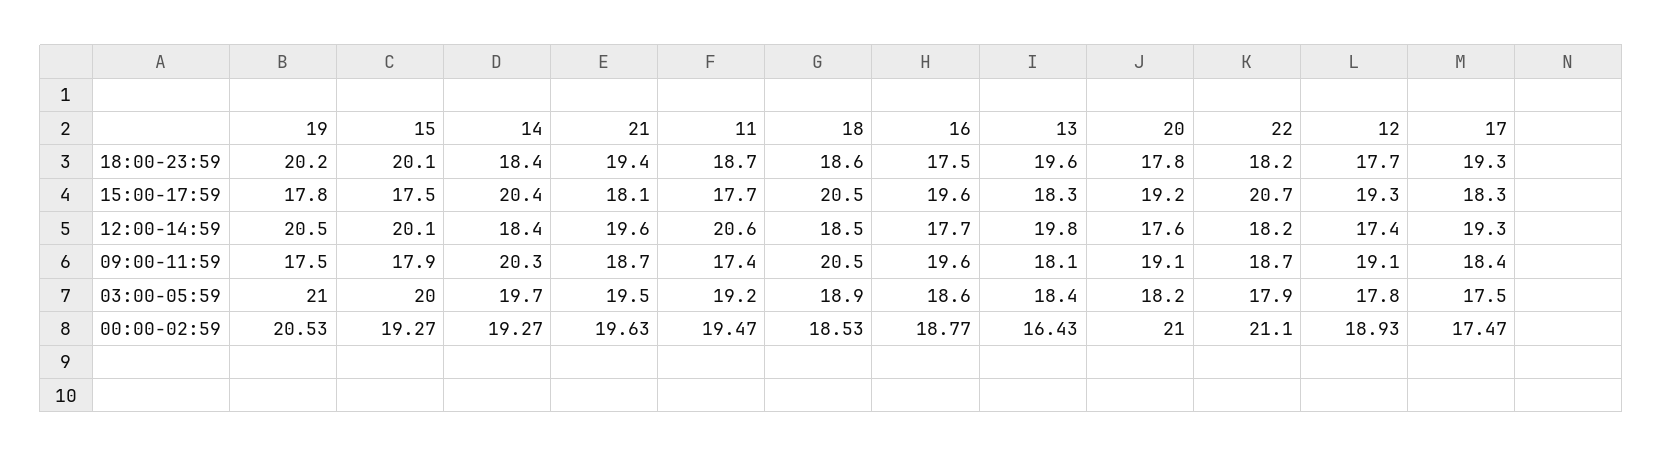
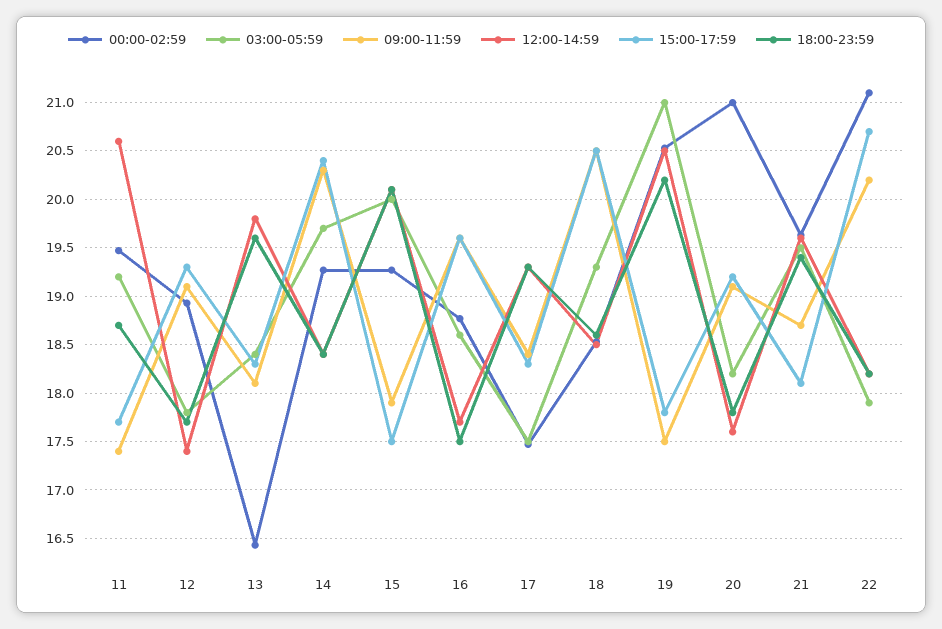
09:00-11:59, 22: 18.7 -> 20.2
03:00-05:59, 18: 18.9 -> 19.3

